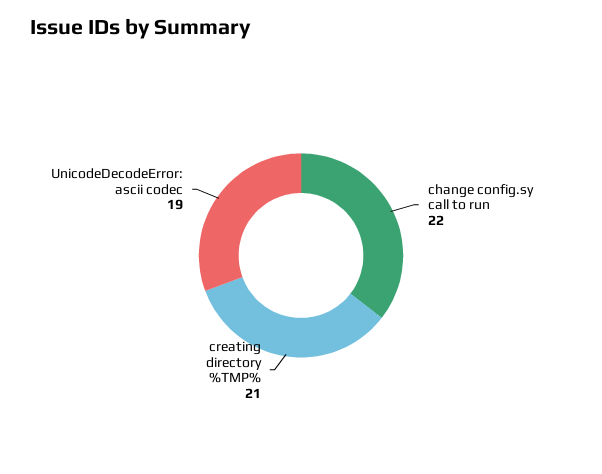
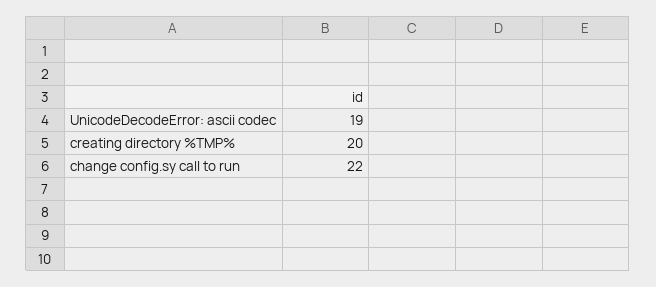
creating directory %TMP%: 21 -> 20

